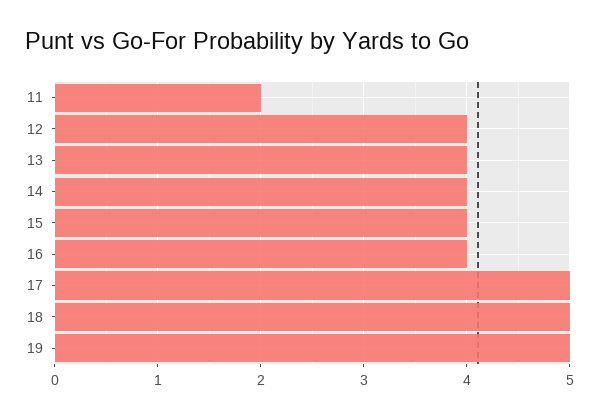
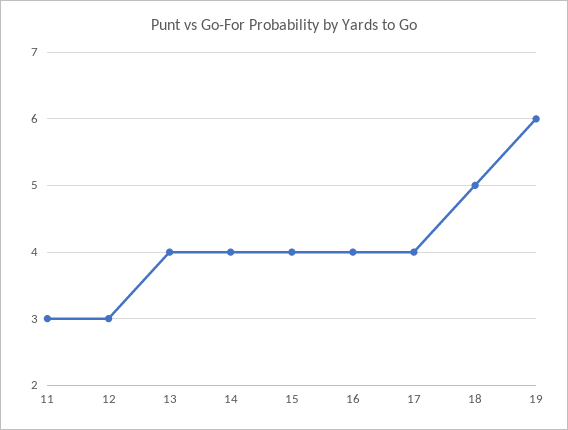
11: 2 -> 3
12: 4 -> 3
17: 5 -> 4
19: 5 -> 6

